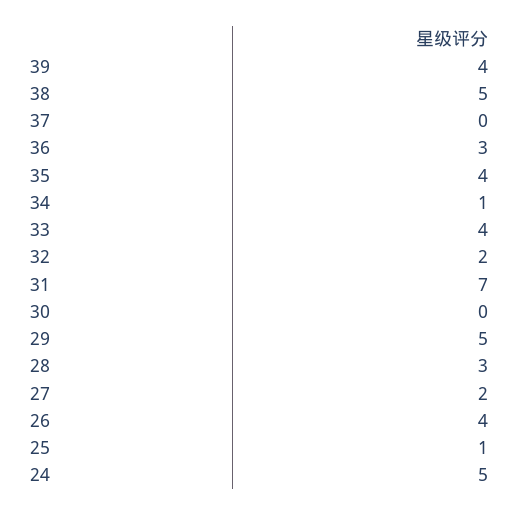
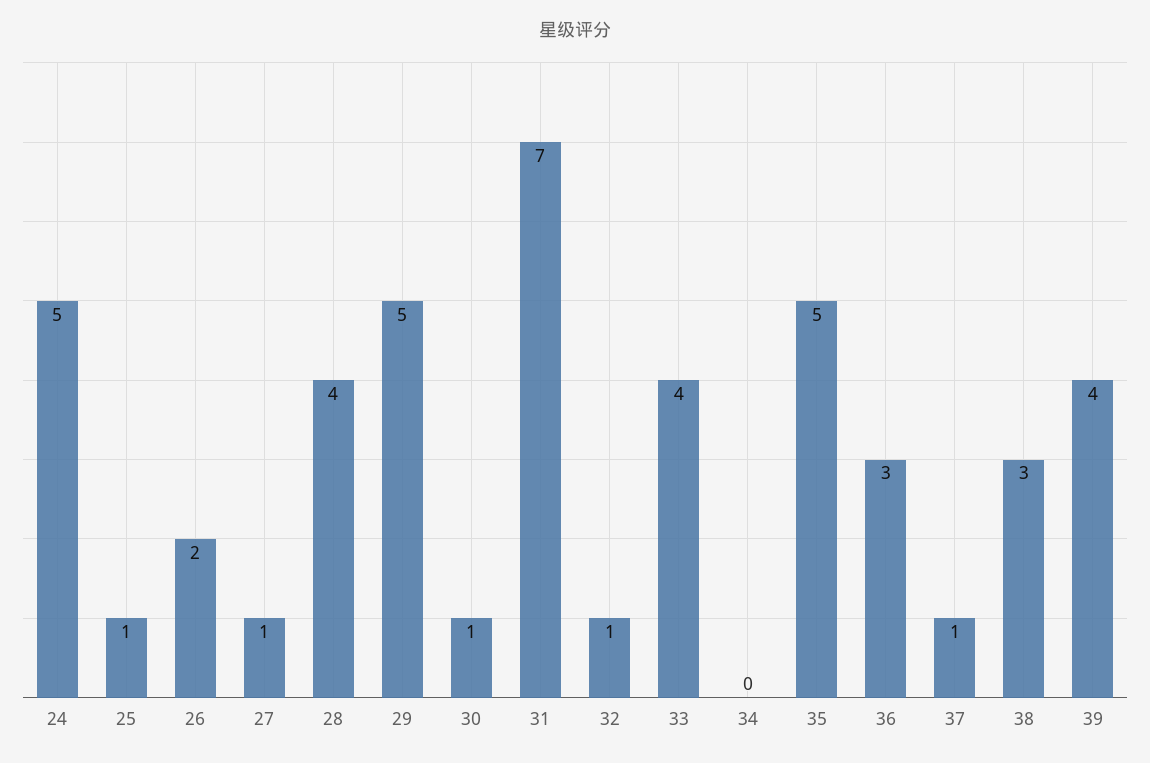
38: 5 -> 3
37: 0 -> 1
35: 4 -> 5
34: 1 -> 0
32: 2 -> 1
30: 0 -> 1
28: 3 -> 4
27: 2 -> 1
26: 4 -> 2

